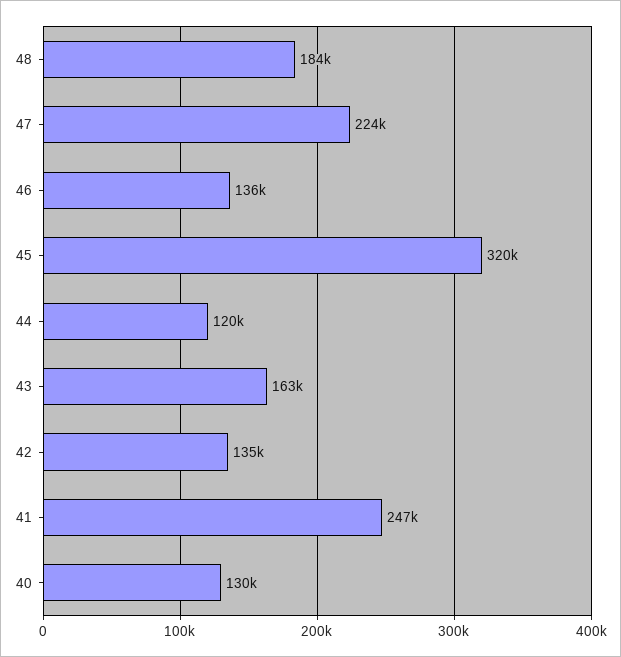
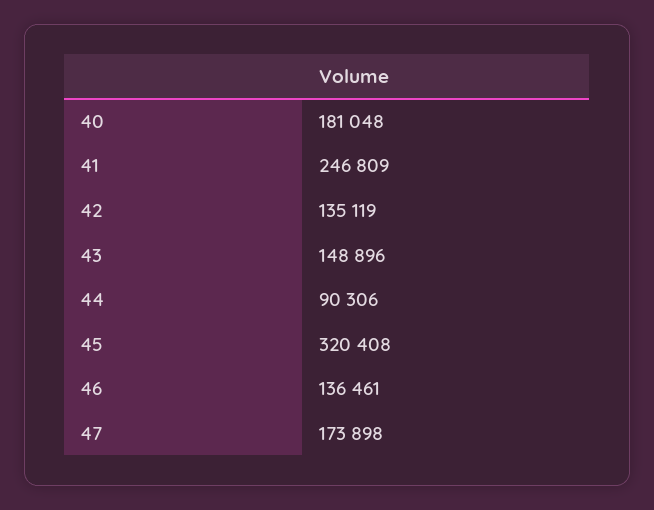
48: 184000 -> none
47: 224000 -> 173898
44: 120000 -> 90306
43: 163000 -> 148896
40: 130000 -> 181048

